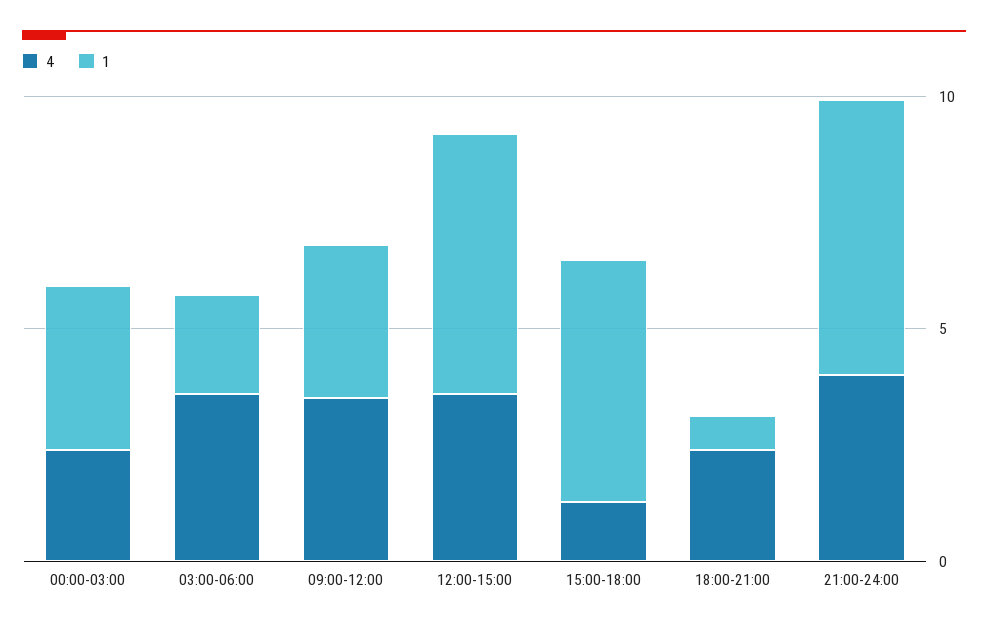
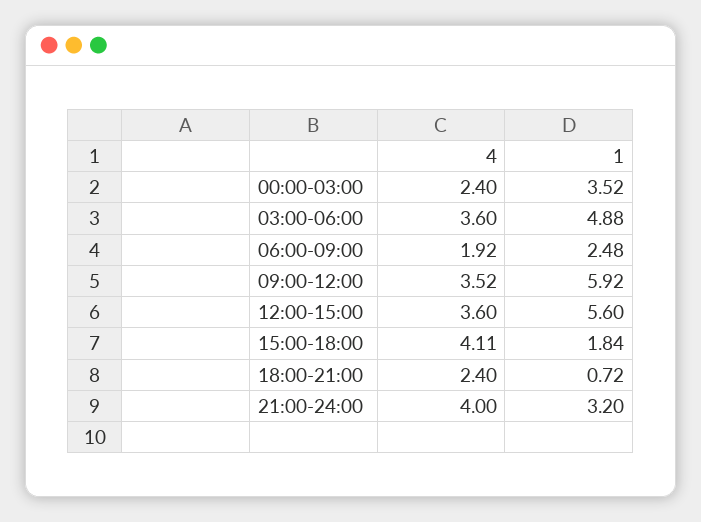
1, 03:00-06:00: 2 -> 4.88
1, 09:00-12:00: 3 -> 5.92
4, 15:00-18:00: 1 -> 4.11
1, 15:00-18:00: 5 -> 1.84
1, 21:00-24:00: 6 -> 3.2
4, 06:00-09:00: none -> 1.92
1, 06:00-09:00: none -> 2.48

